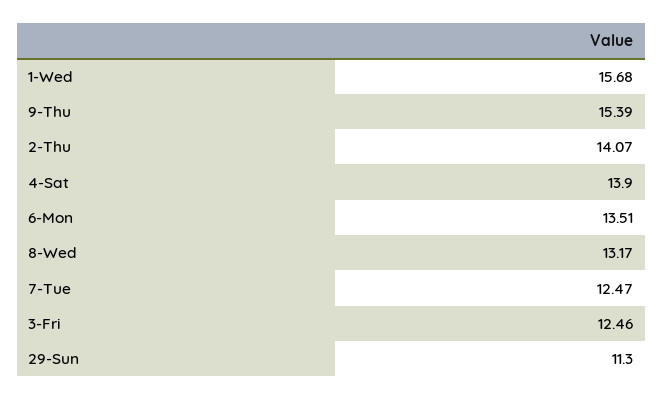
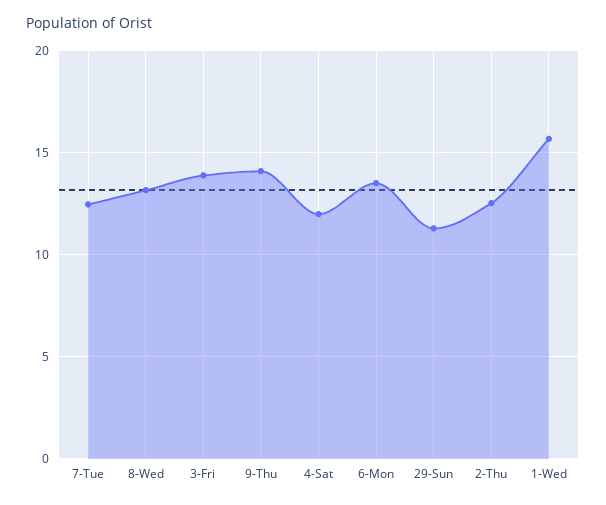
9-Thu: 15.39 -> 14
2-Thu: 14.07 -> 12.5
4-Sat: 13.9 -> 12
3-Fri: 12.46 -> 14

